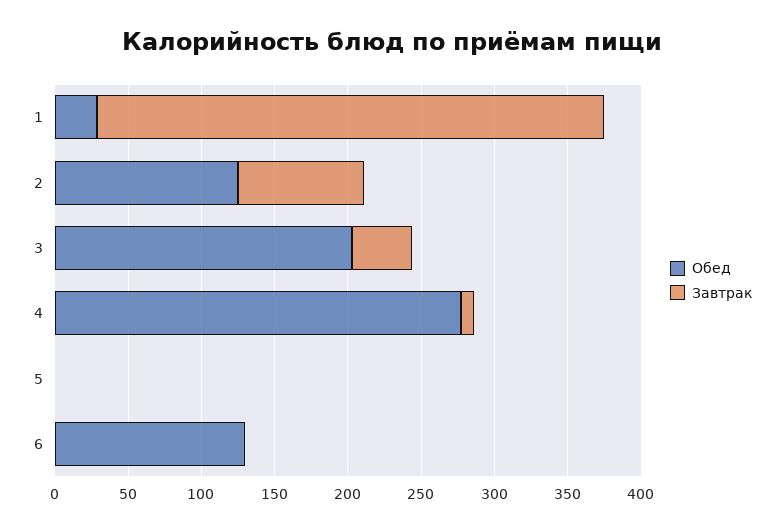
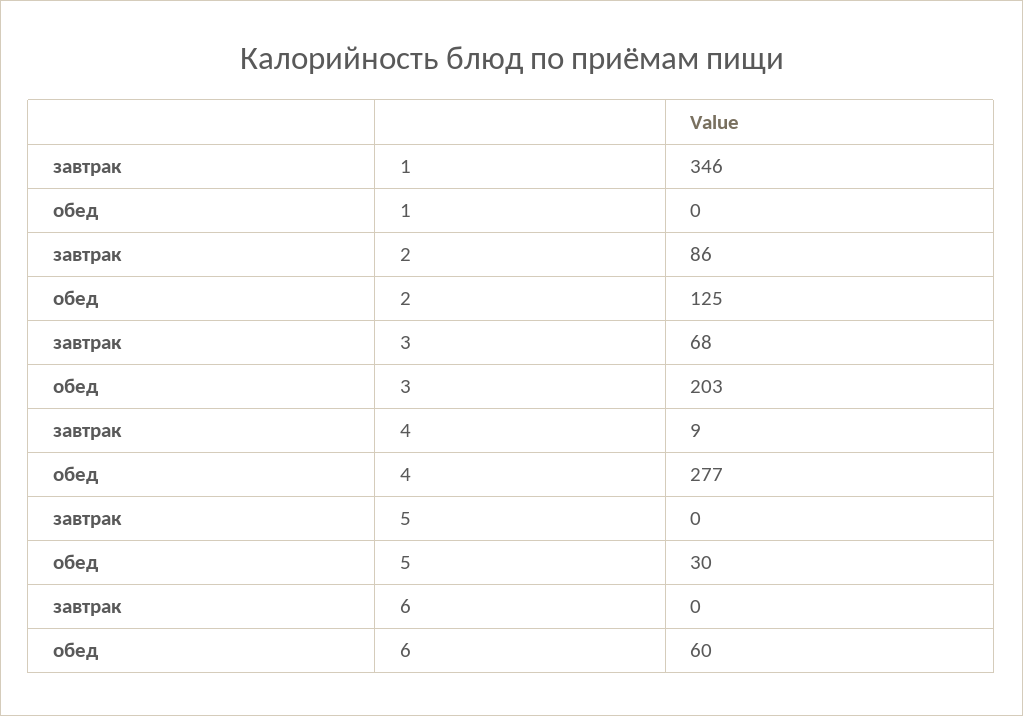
Обед, 1: 30 -> 0
Завтрак, 3: 40 -> 68
Обед, 5: 0 -> 30
Обед, 6: 130 -> 60

